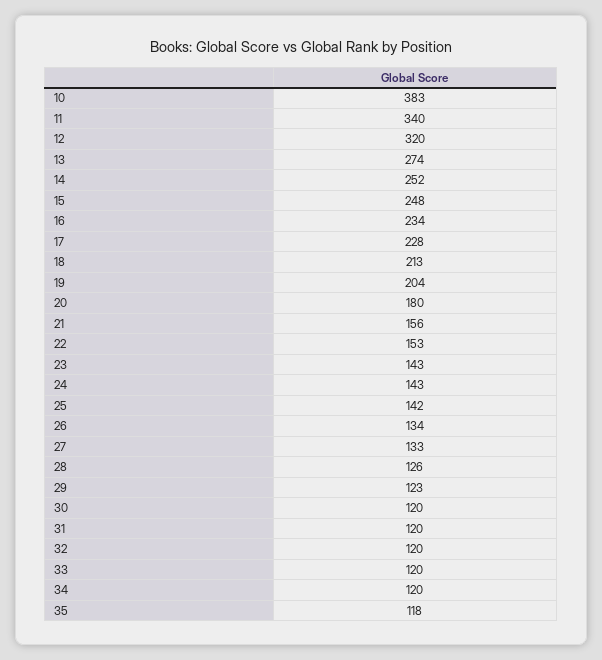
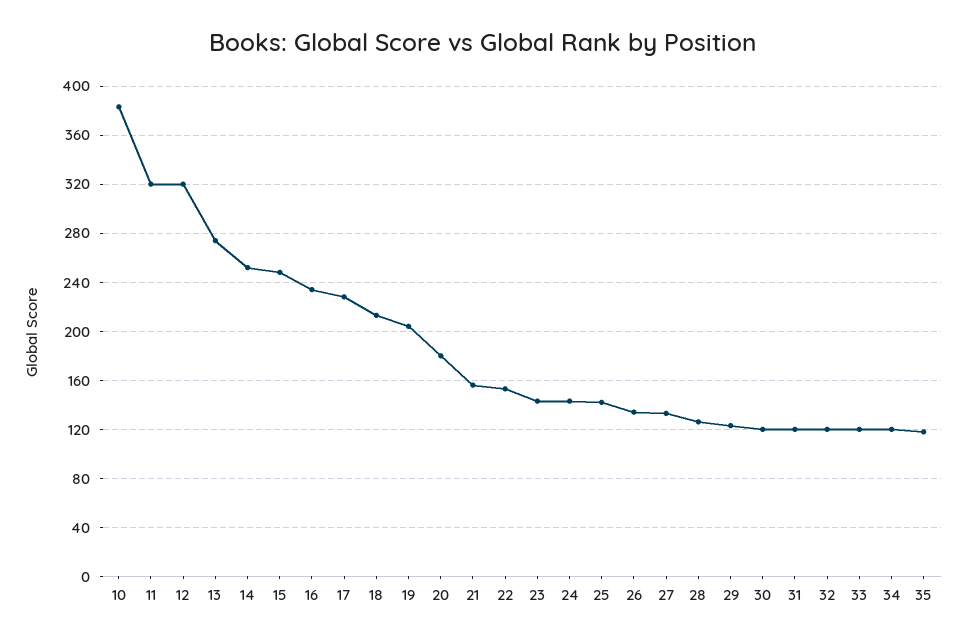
11: 340 -> 320

